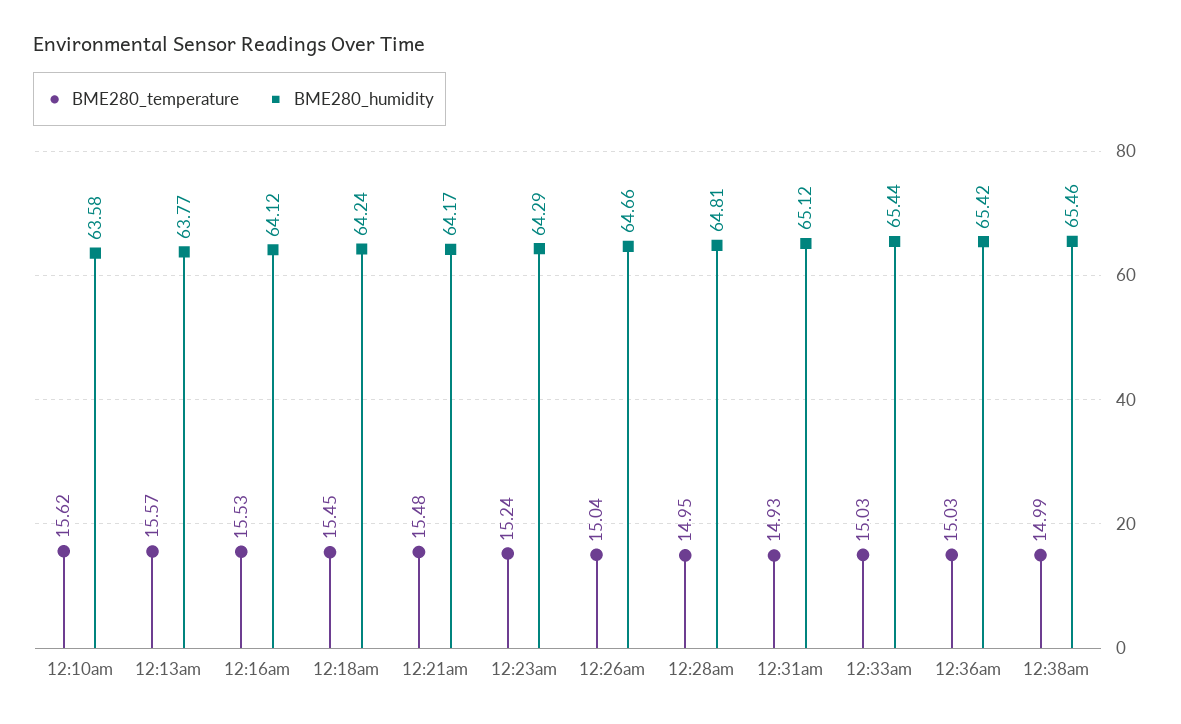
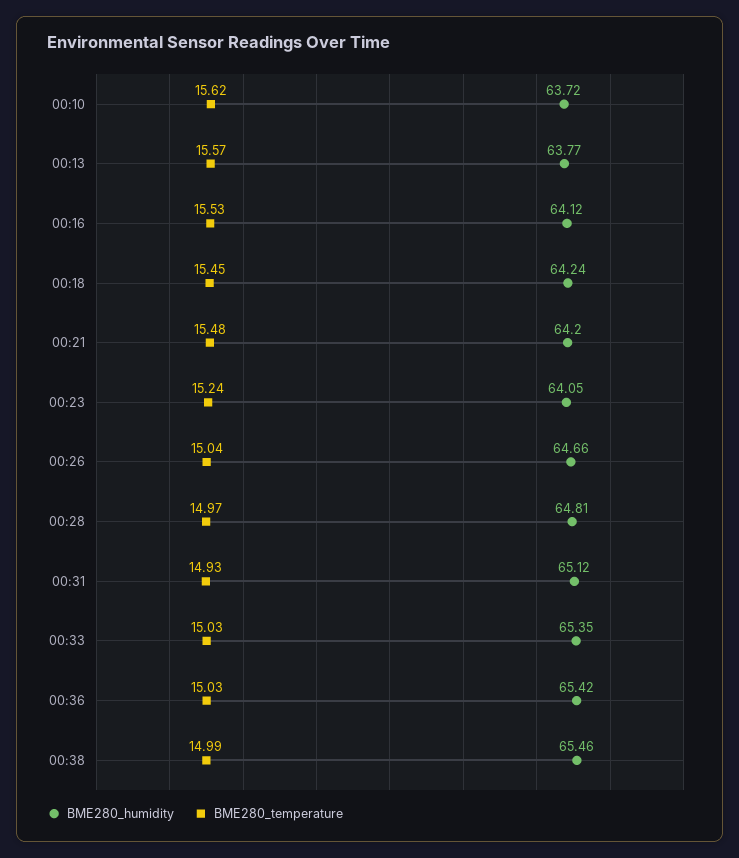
BME280_humidity, 12:10am: 63.58 -> 63.72
BME280_humidity, 12:21am: 64.17 -> 64.2
BME280_humidity, 12:23am: 64.29 -> 64.05
BME280_temperature, 12:28am: 14.95 -> 14.97
BME280_humidity, 12:33am: 65.44 -> 65.35

